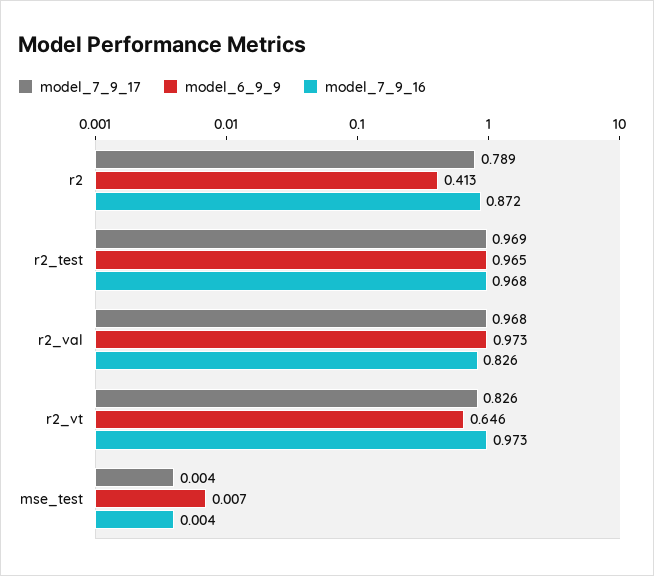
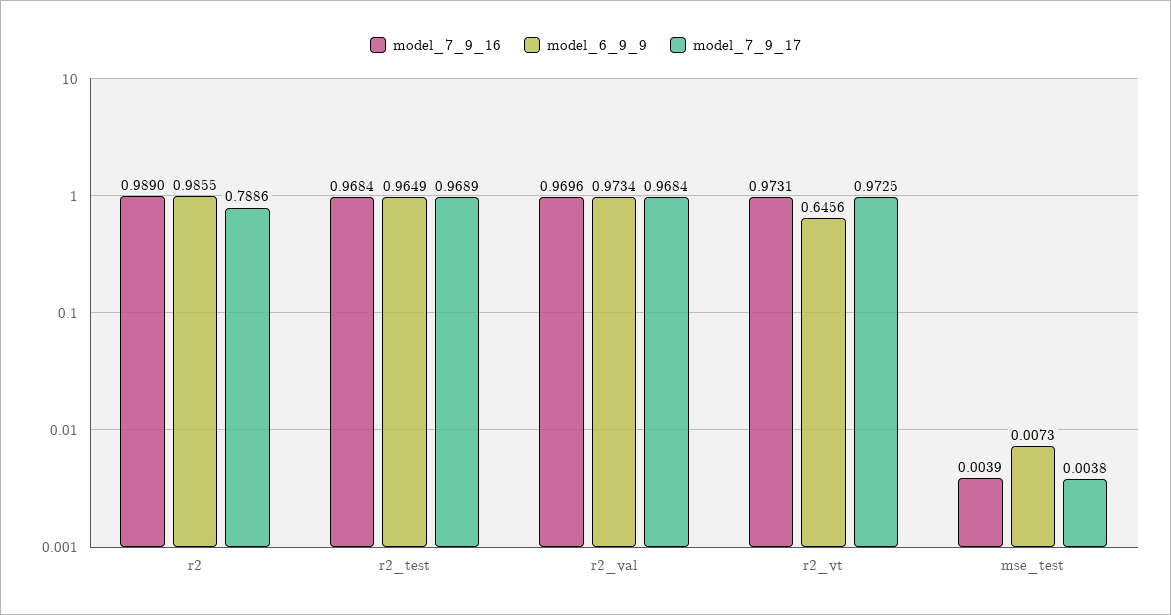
model_6_9_9, r2: 0.413 -> 0.9855
model_7_9_16, r2: 0.872 -> 0.989
model_7_9_16, r2_val: 0.826 -> 0.9696
model_7_9_17, r2_vt: 0.826 -> 0.9725

